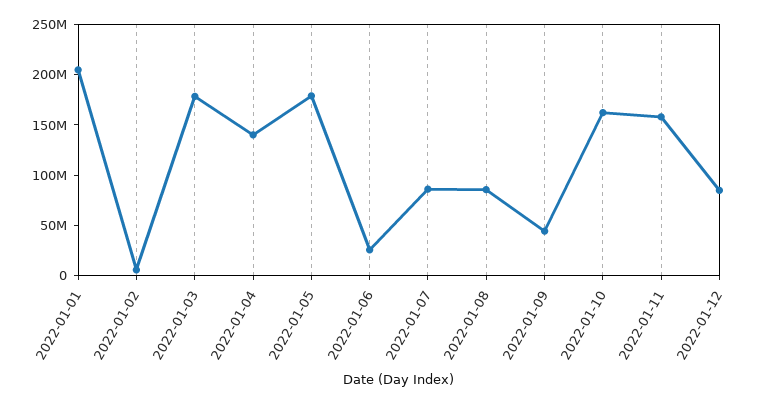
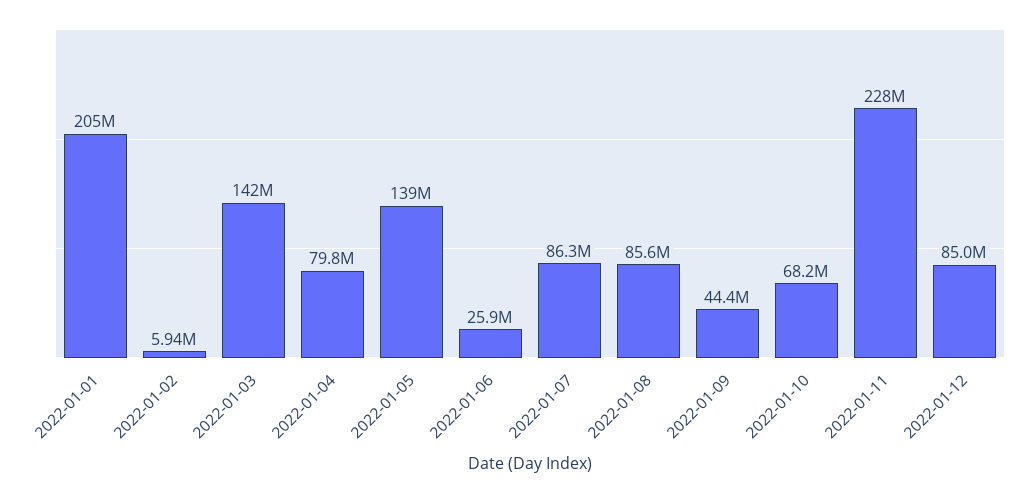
2022-01-03: 180000000 -> 142000000
2022-01-04: 140000000 -> 79800000
2022-01-05: 180000000 -> 139000000
2022-01-10: 160000000 -> 68200000
2022-01-11: 160000000 -> 228000000

